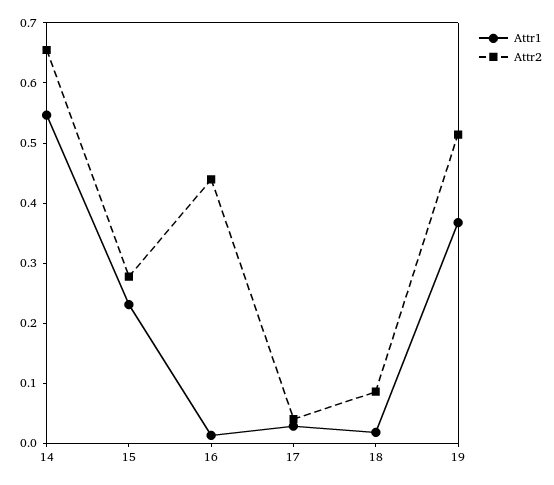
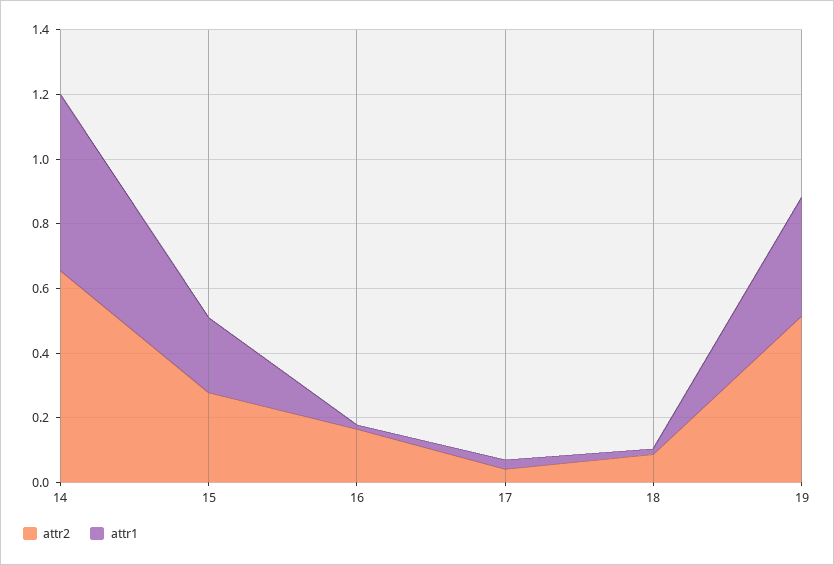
Attr2, 16: 0.44 -> 0.15

